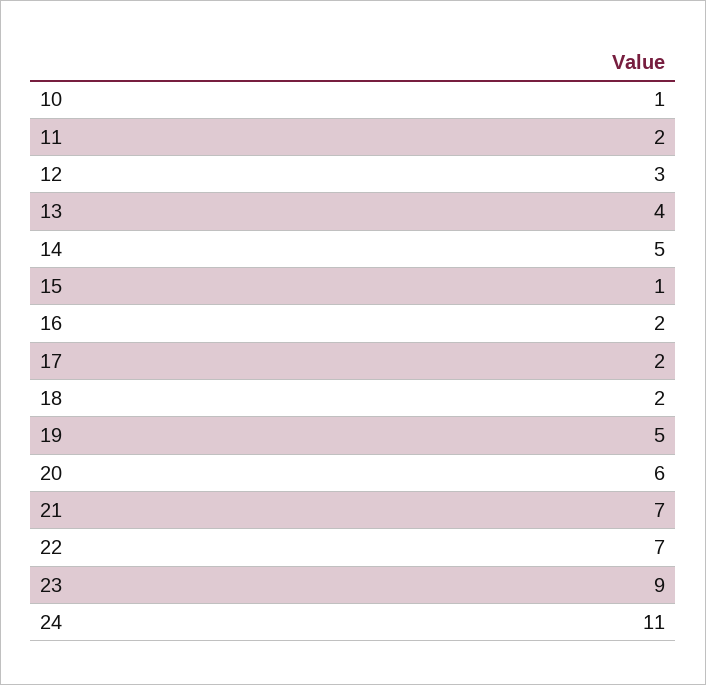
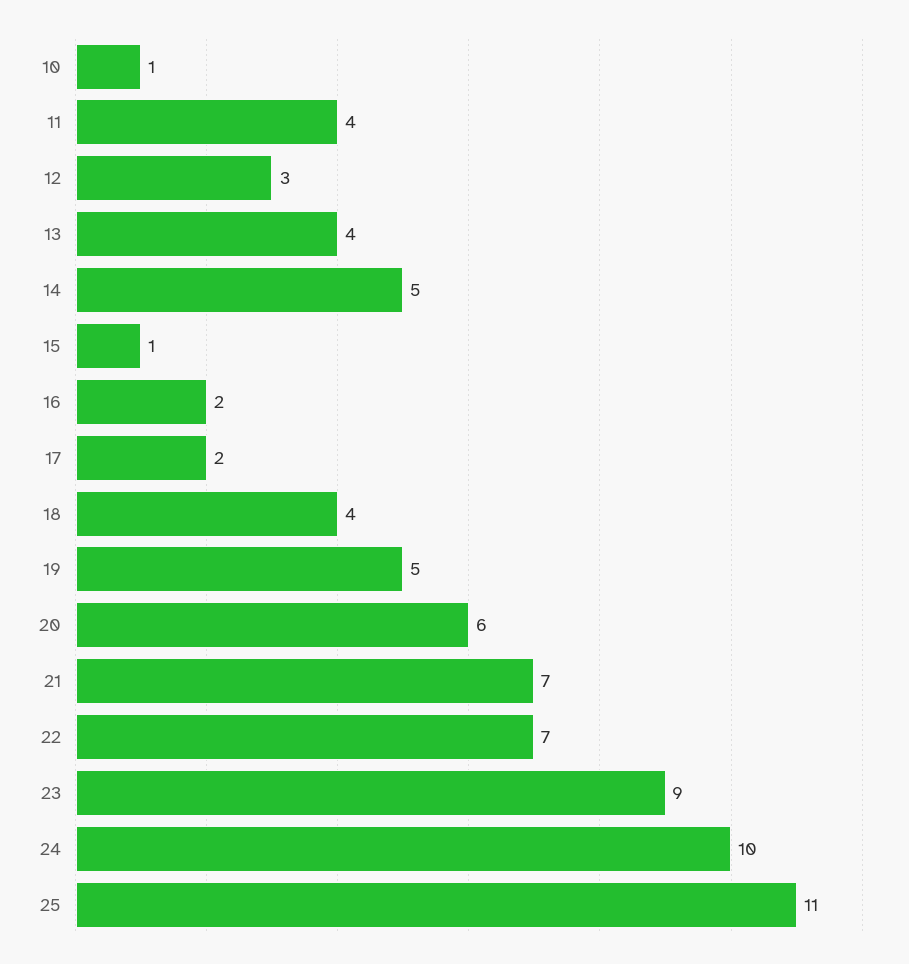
11: 2 -> 4
18: 2 -> 4
24: 11 -> 10
25: none -> 11

